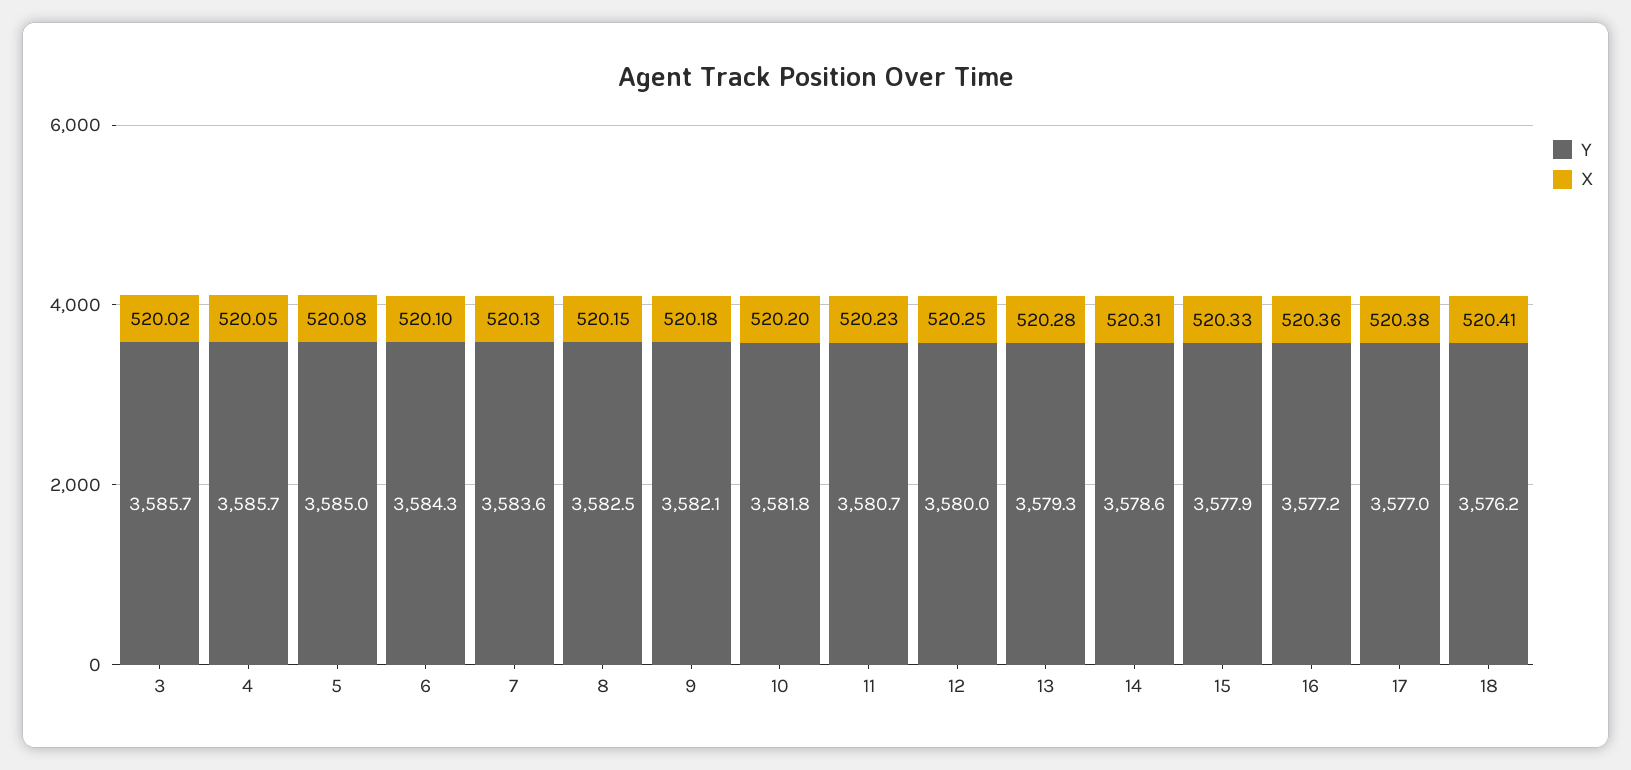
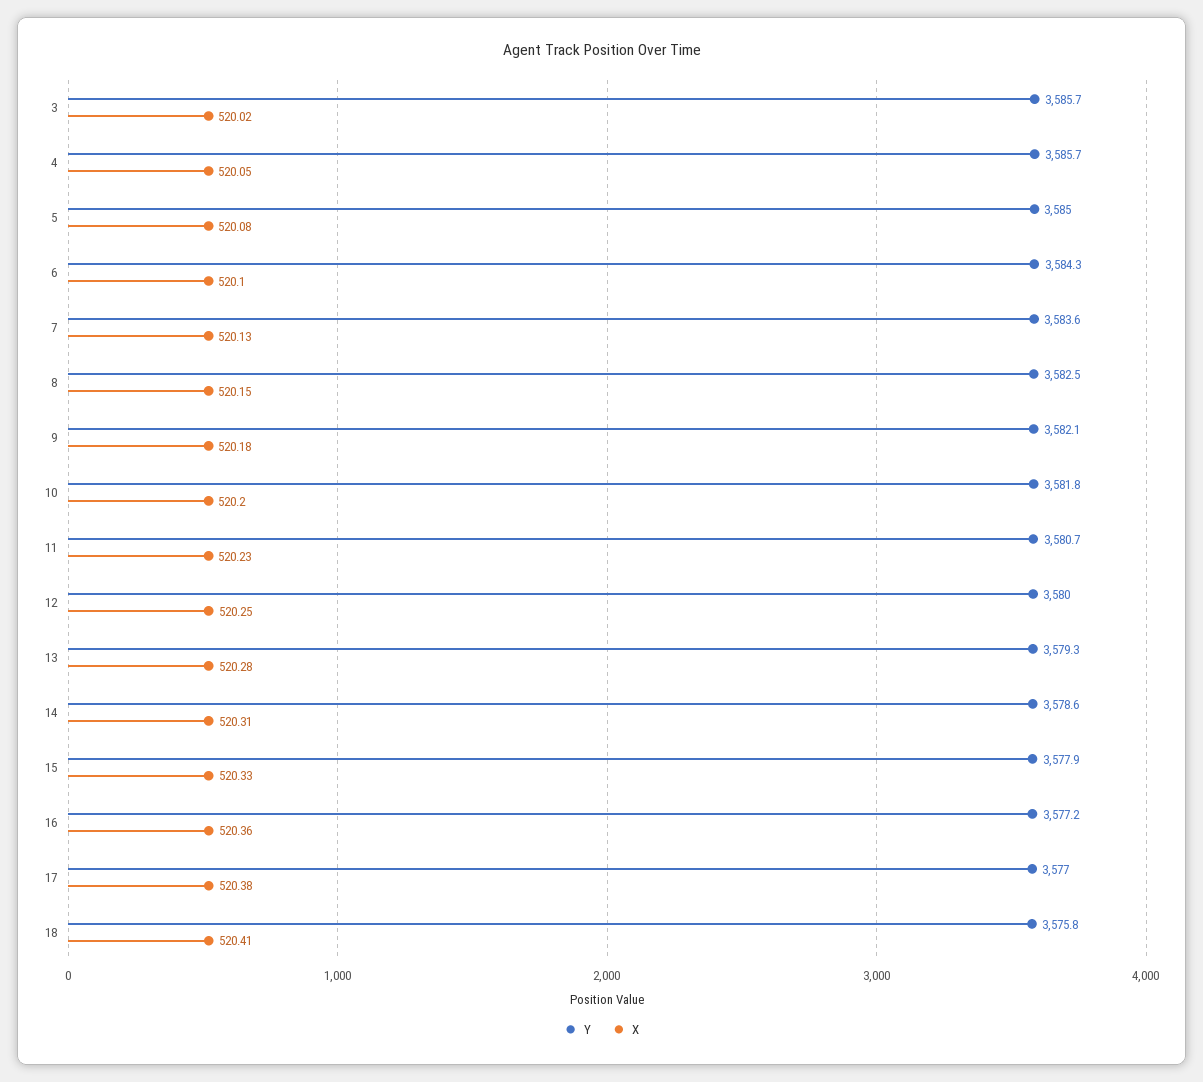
Y, 18: 3576.2 -> 3575.8

